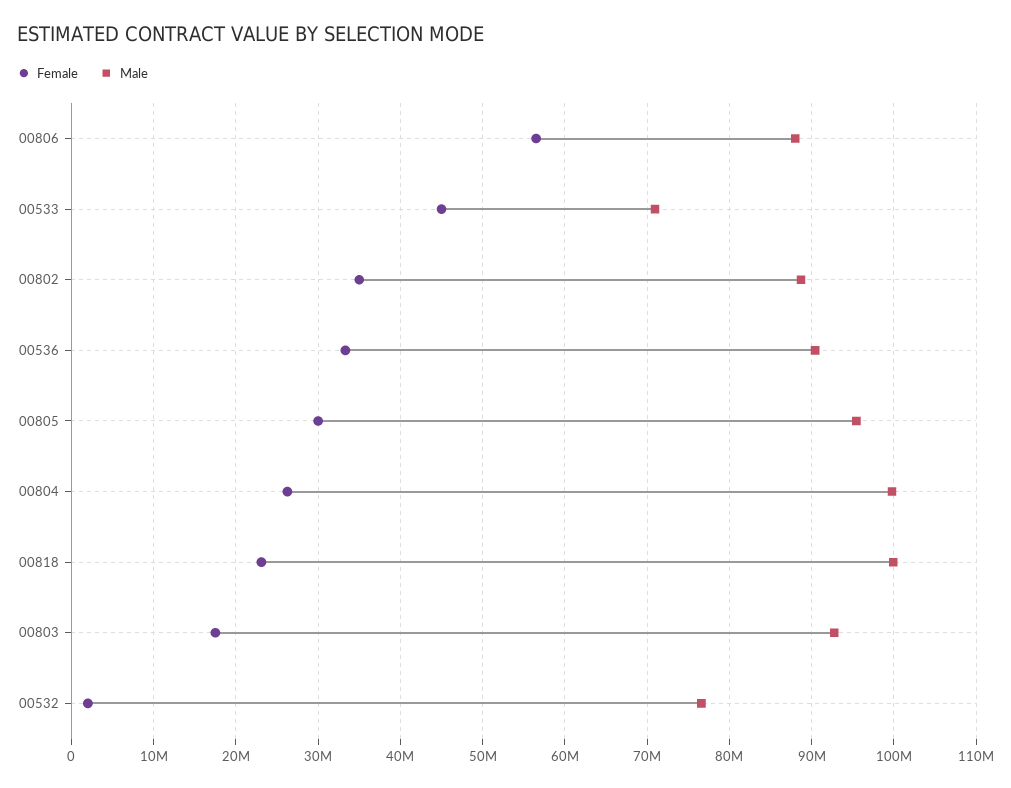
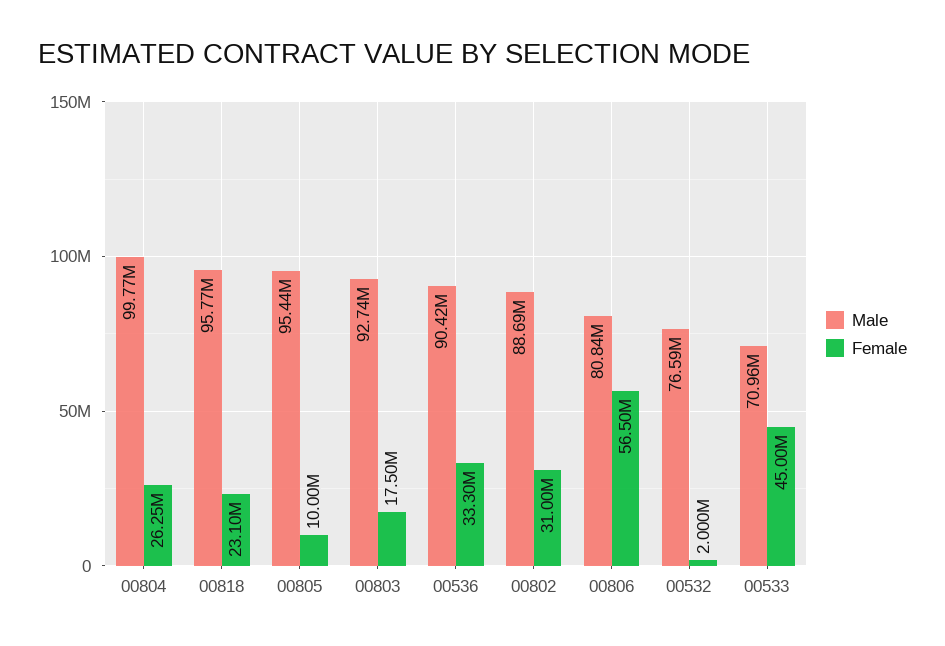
Male, 00806: 88000000 -> 80840000
Female, 00802: 35000000 -> 31000000
Female, 00805: 30000000 -> 10000000
Male, 00818: 100000000 -> 95770000

